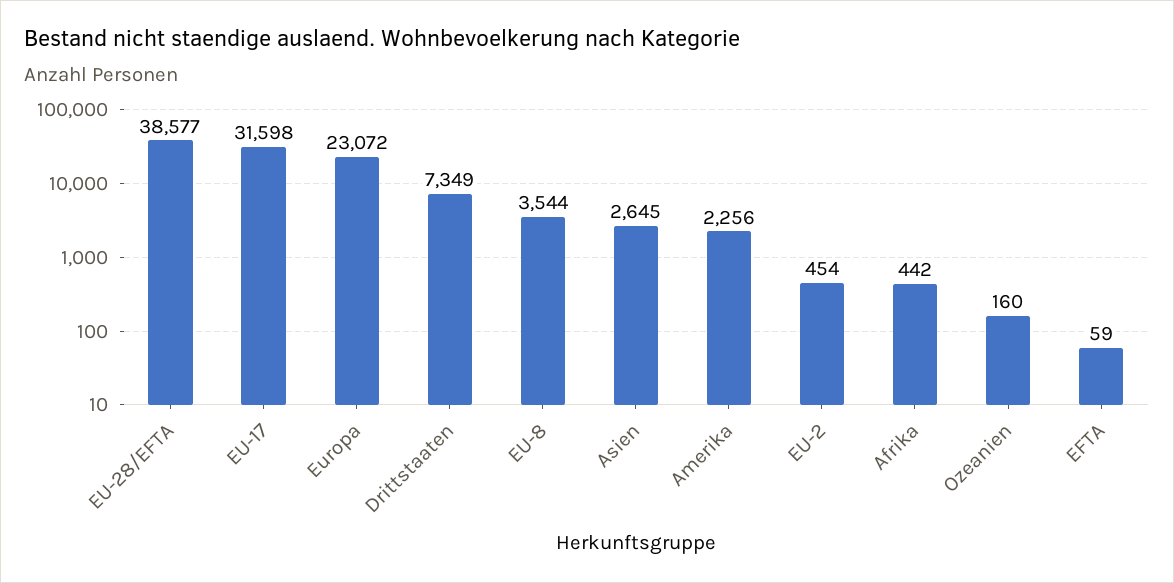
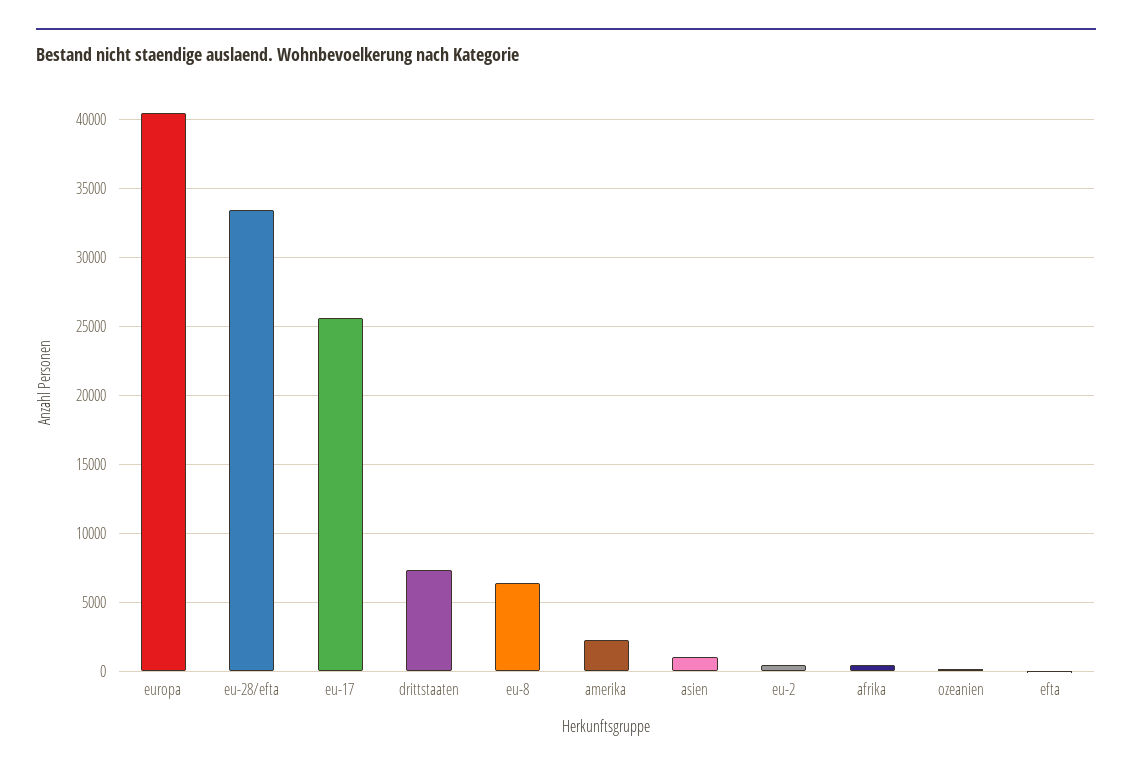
EU-28/EFTA: 38577 -> 33500
EU-17: 31598 -> 25500
Europa: 23072 -> 40500
EU-8: 3544 -> 6500
Asien: 2645 -> 1000

